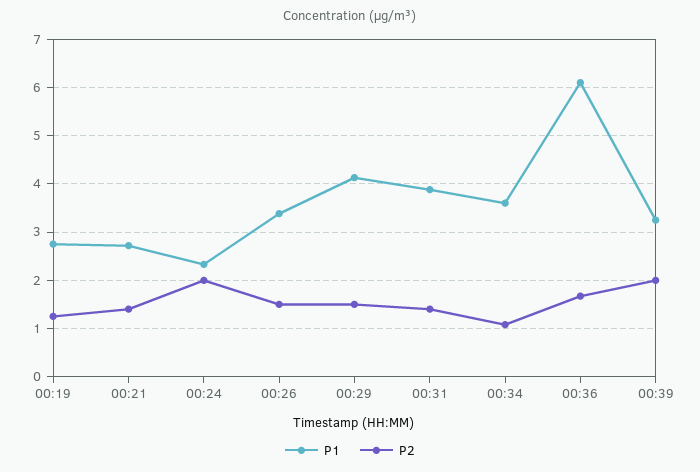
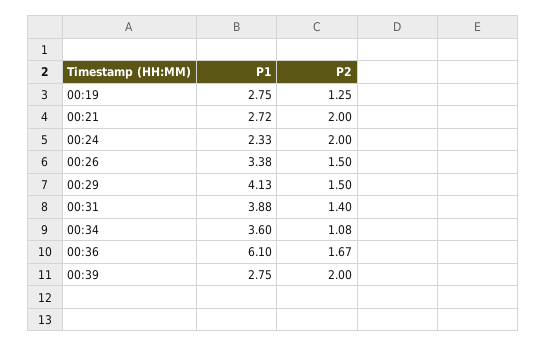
P2, 00:21: 1.4 -> 2
P1, 00:39: 3.2 -> 2.75

